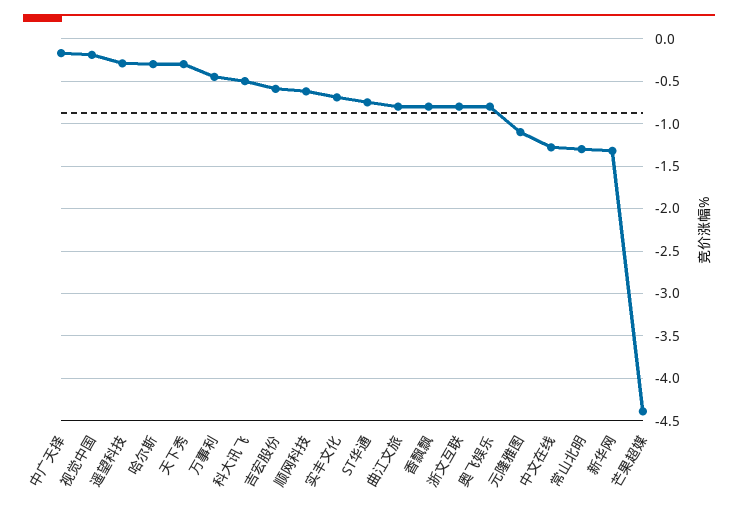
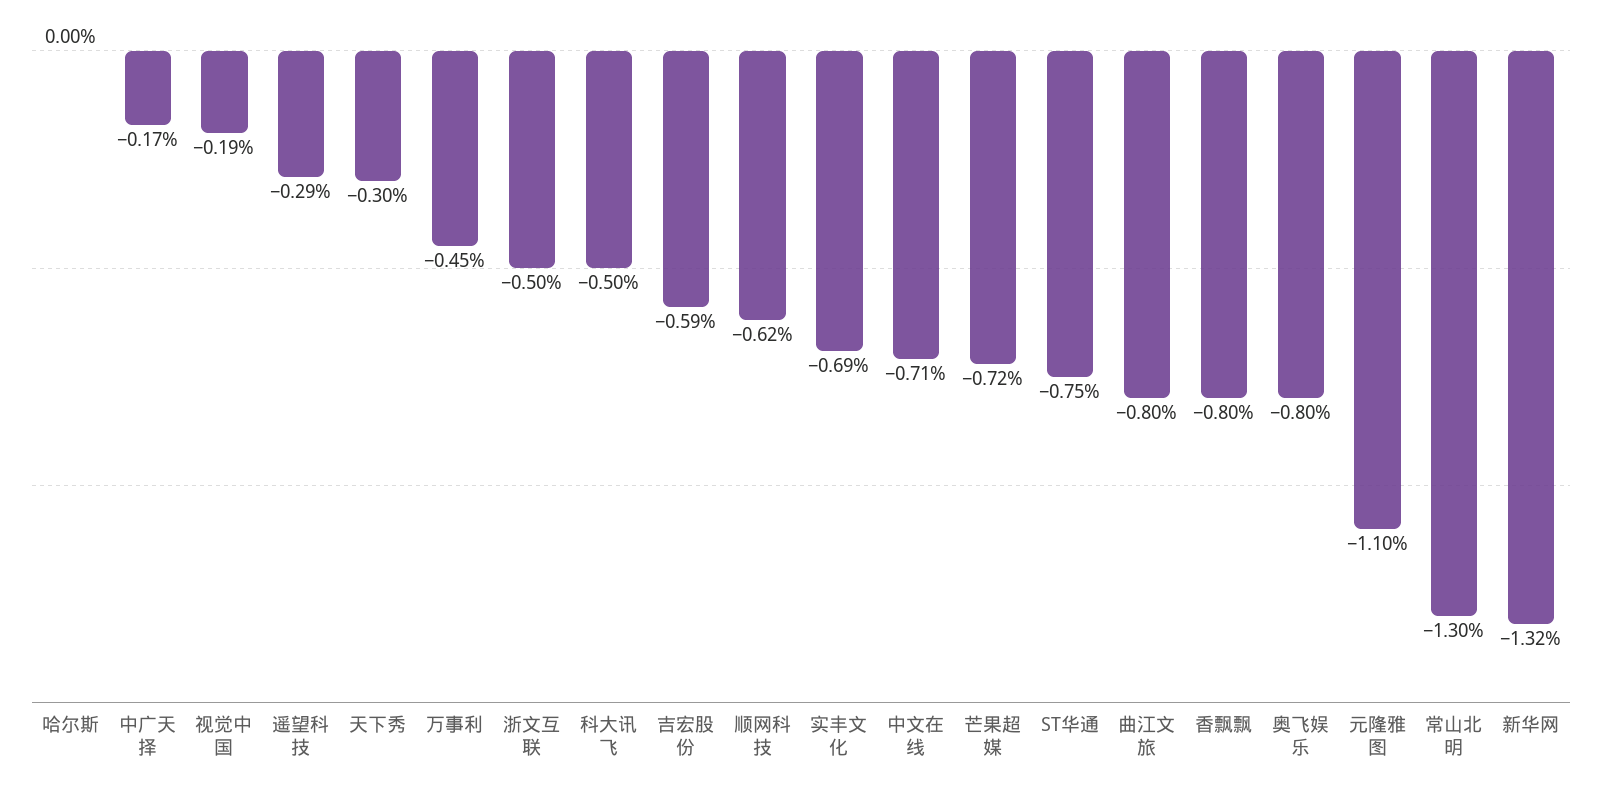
哈尔斯: -0.3 -> 0
浙文互联: -0.8 -> -0.5
中文在线: -1.3 -> -0.71
芒果超媒: -4.4 -> -0.72

